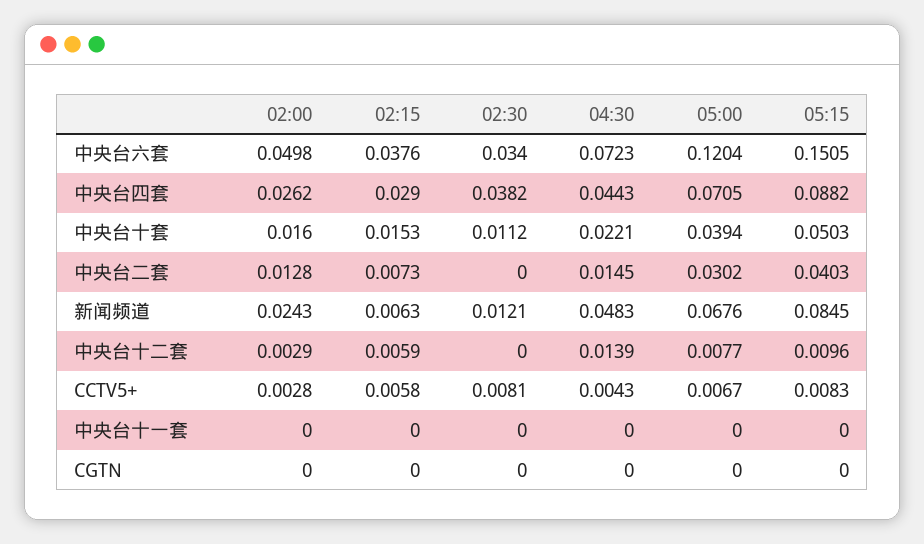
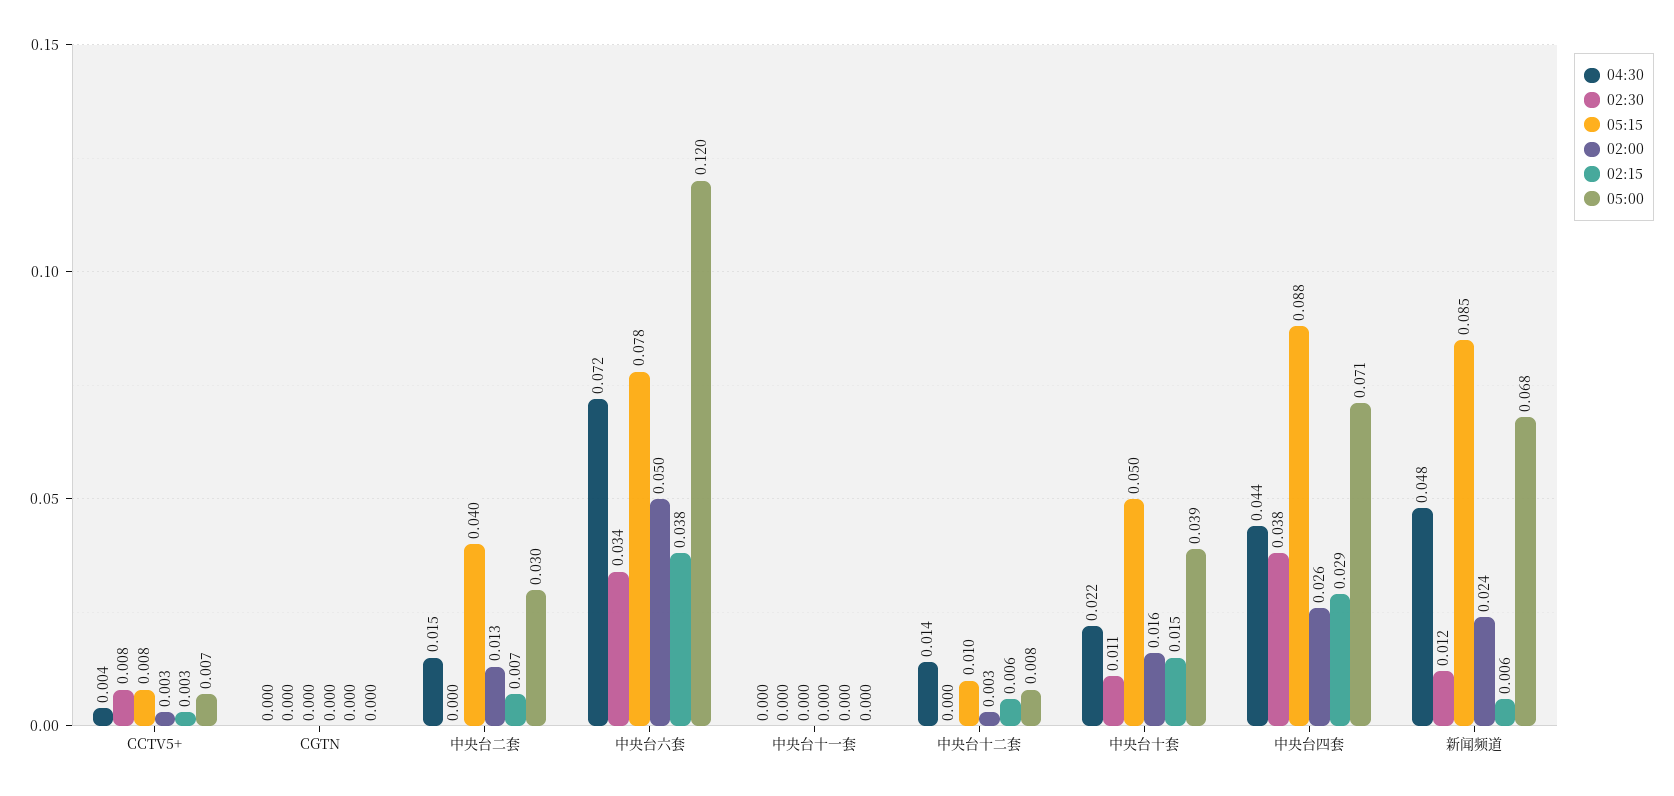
05:15, 中央台六套: 0.1505 -> 0.078
02:15, CCTV5+: 0.0058 -> 0.003

